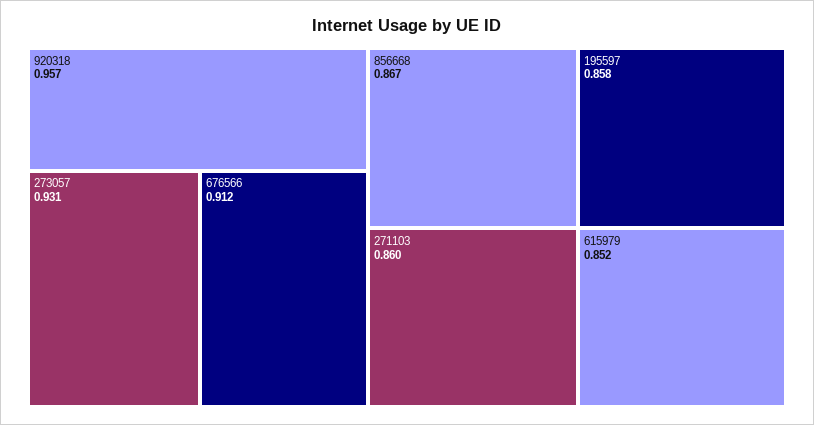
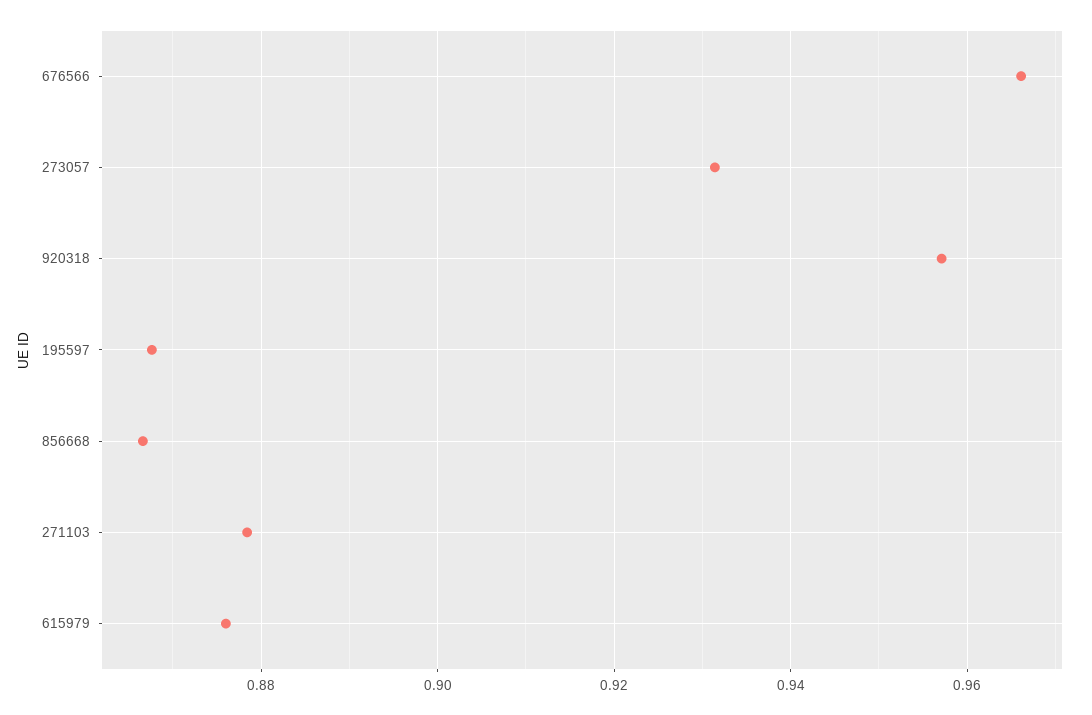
676566: 0.912 -> 0.966
271103: 0.86 -> 0.878
195597: 0.858 -> 0.868
615979: 0.852 -> 0.876

